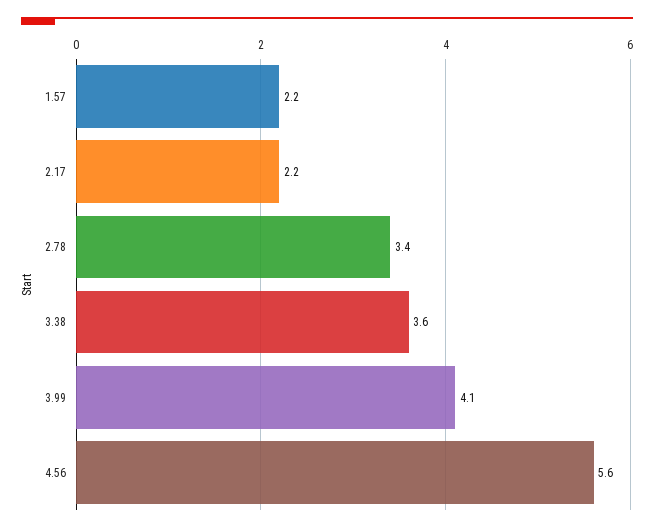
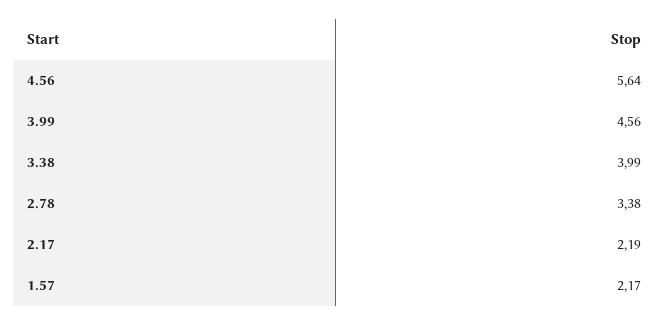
3.38: 3.6 -> 3.99
3.99: 4.1 -> 4.56

